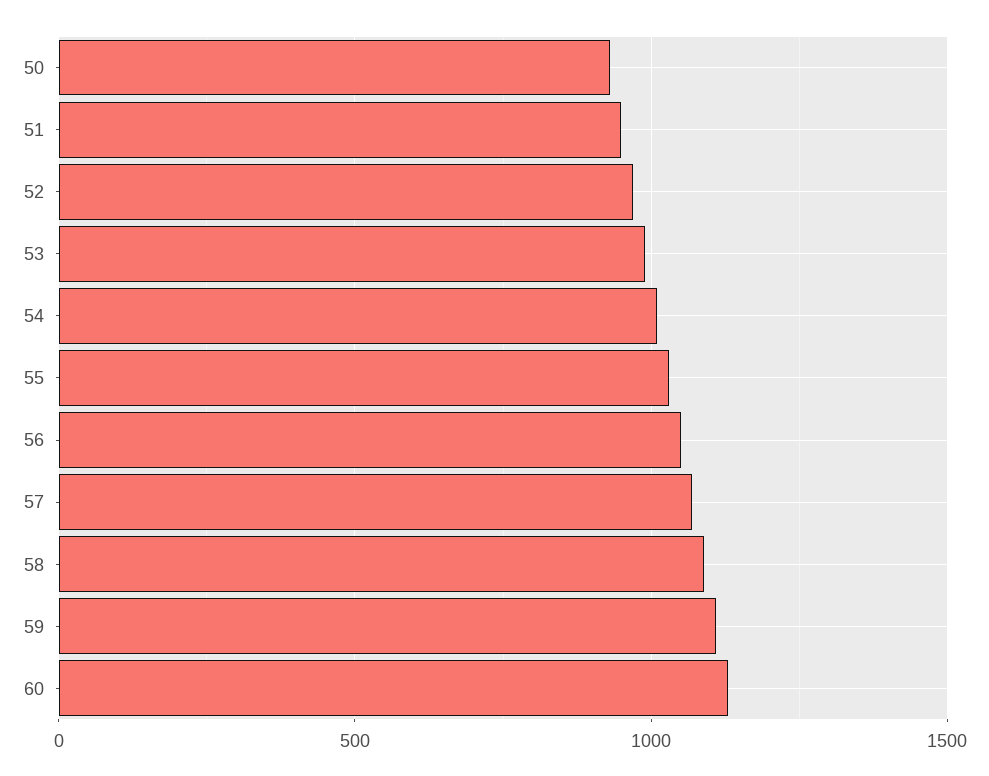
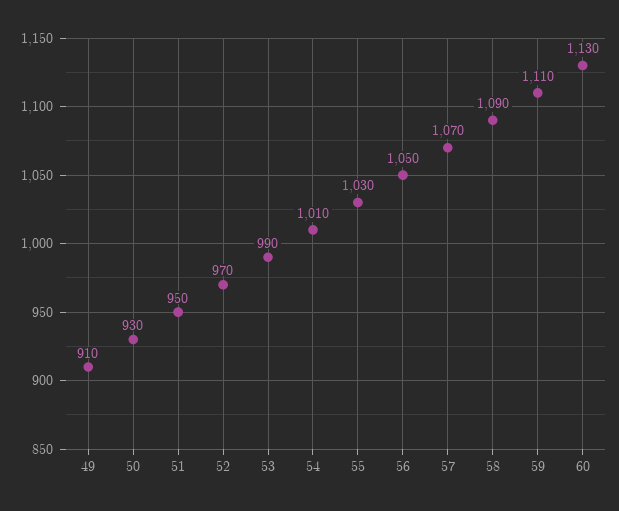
49: none -> 910

